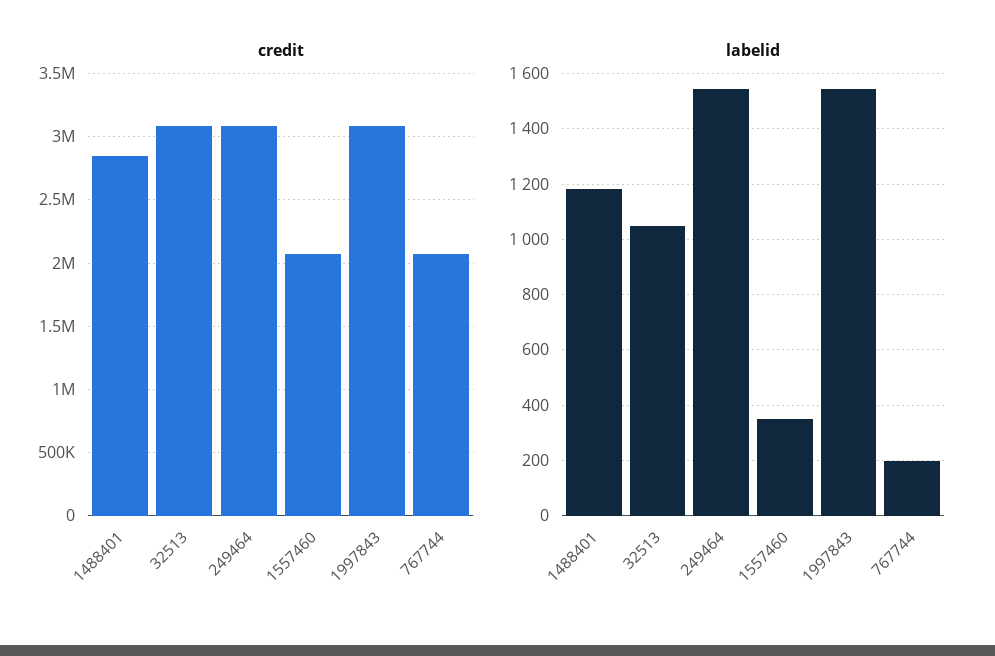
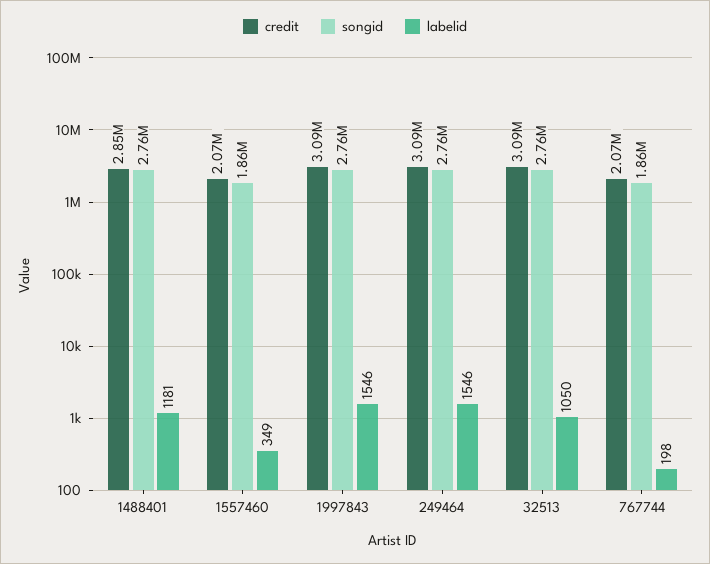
songid, 1488401: none -> 2760000
songid, 1557460: none -> 1860000
songid, 1997843: none -> 2760000
songid, 249464: none -> 2760000
songid, 32513: none -> 2760000
songid, 767744: none -> 1860000

